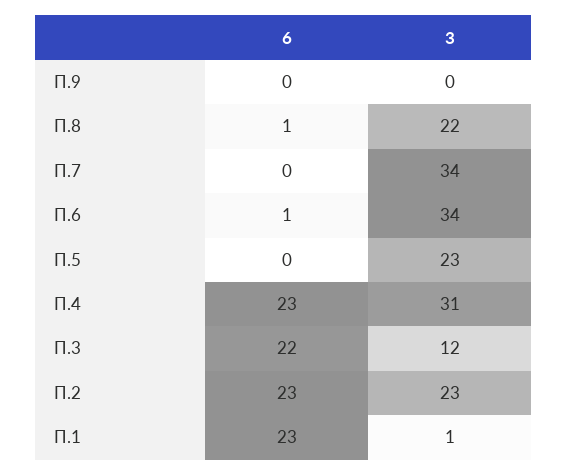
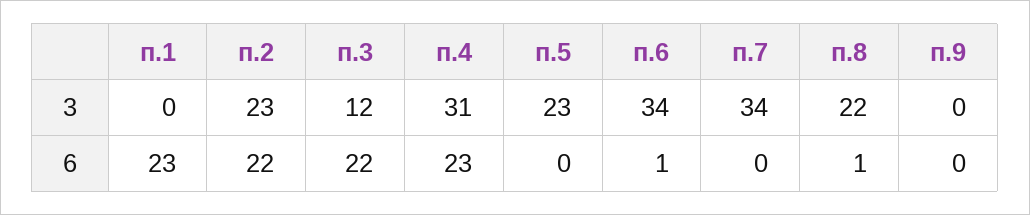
6, П.2: 23 -> 22
3, П.1: 1 -> 0

